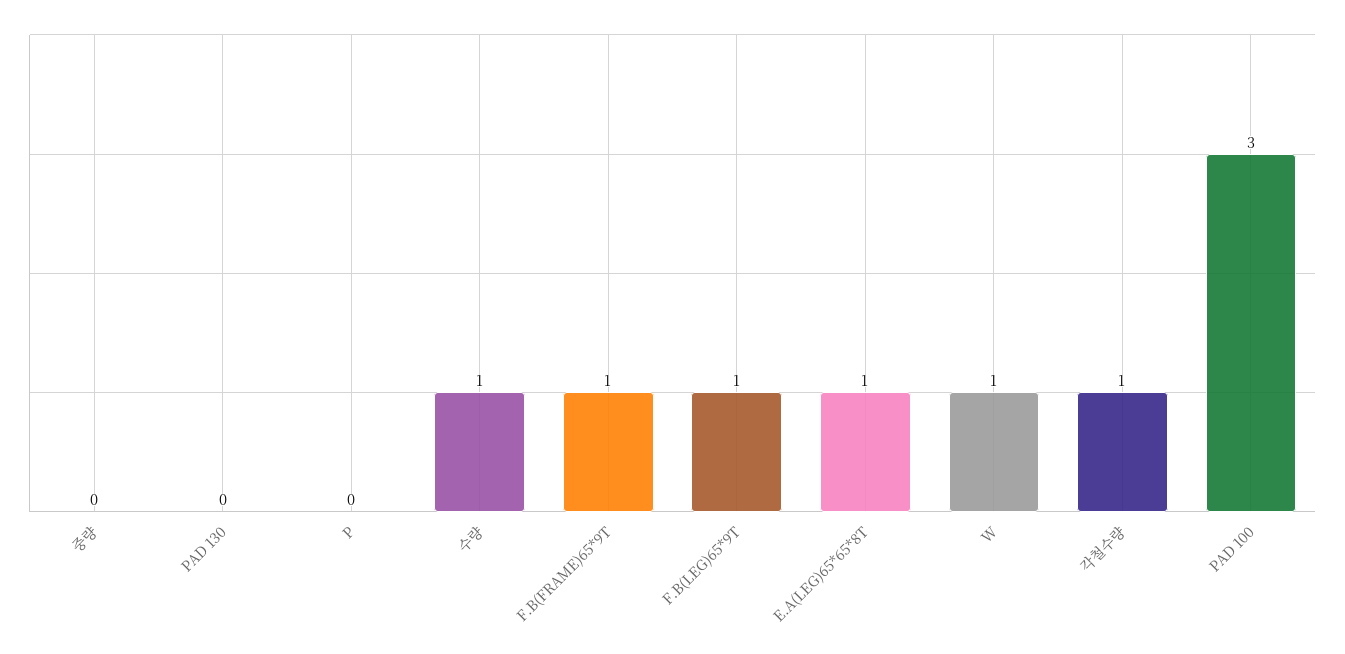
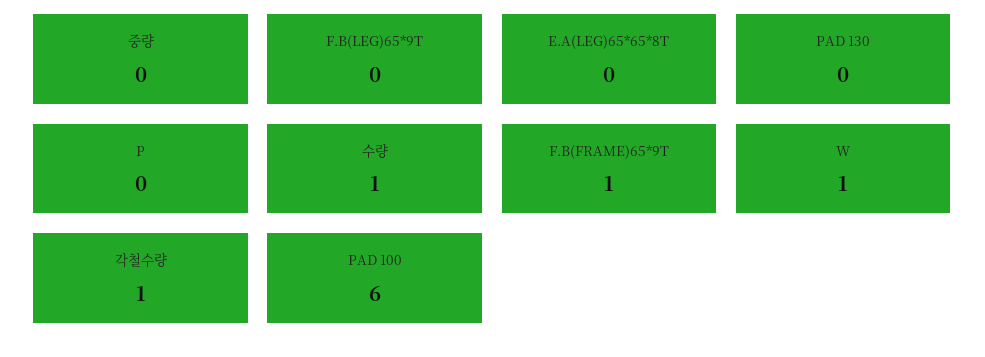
F.B(LEG)65*9T: 1 -> 0
E.A(LEG)65*65*8T: 1 -> 0
PAD 100: 3 -> 6

